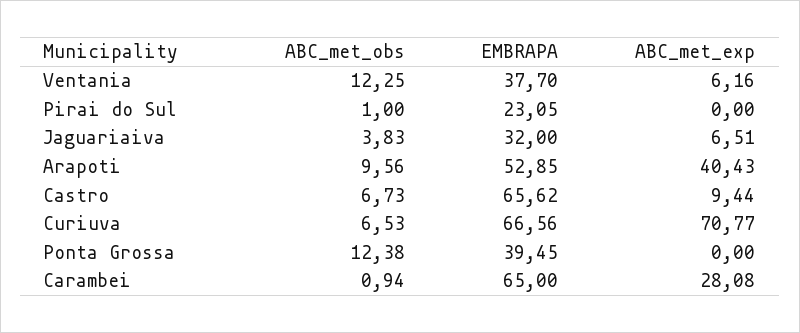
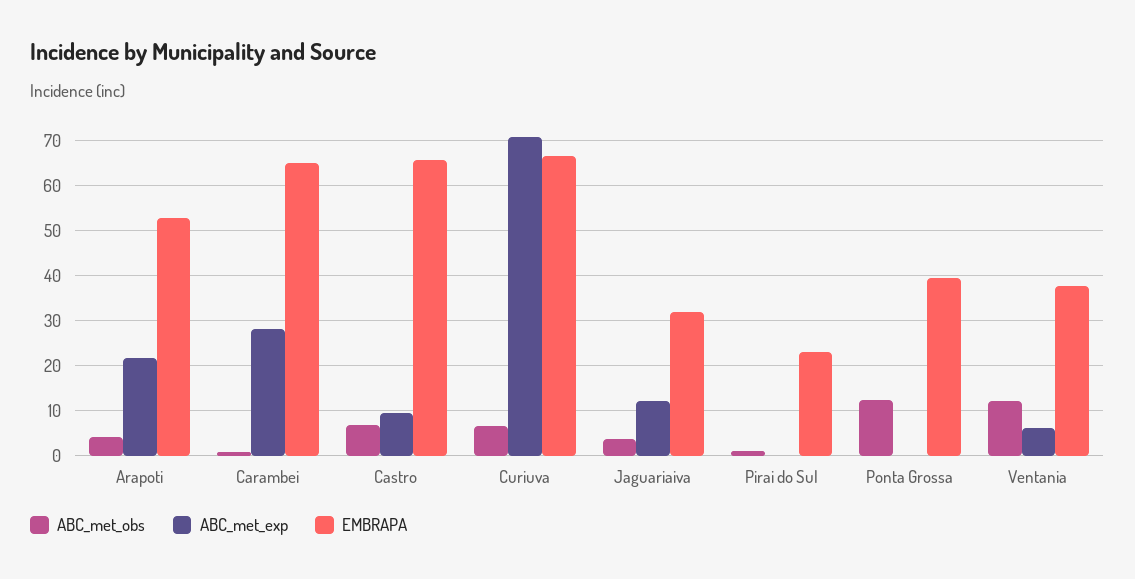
ABC_met_exp, Jaguariaiva: 6.51 -> 12
ABC_met_obs, Arapoti: 9.56 -> 4
ABC_met_exp, Arapoti: 40.43 -> 22

